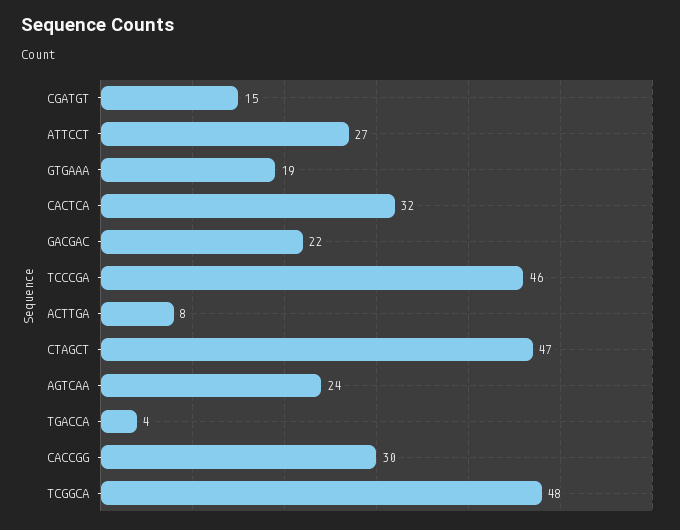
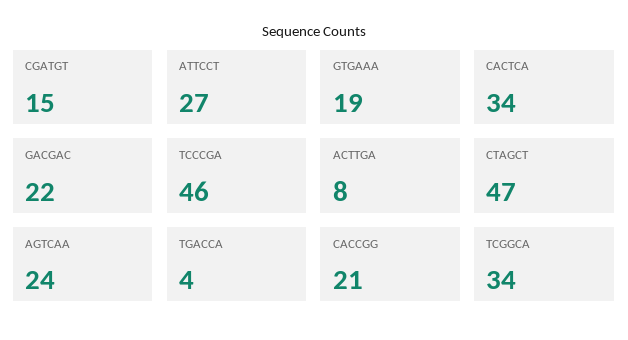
CACTCA: 32 -> 34
CACCGG: 30 -> 21
TCGGCA: 48 -> 34

